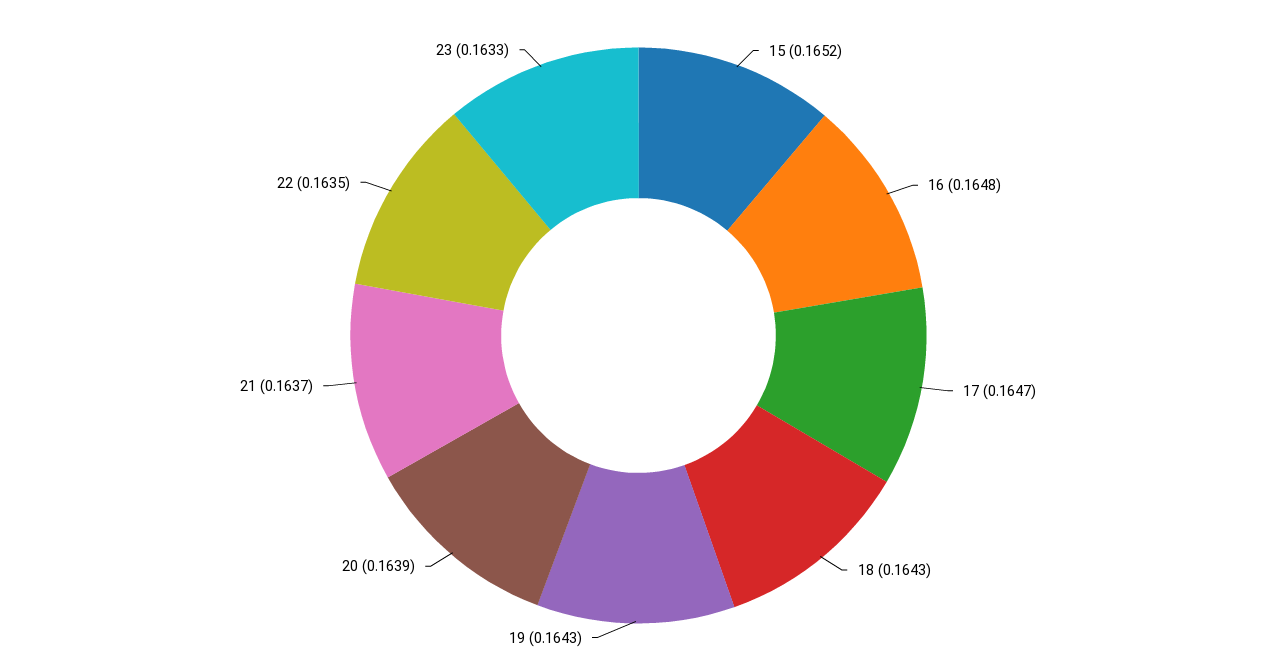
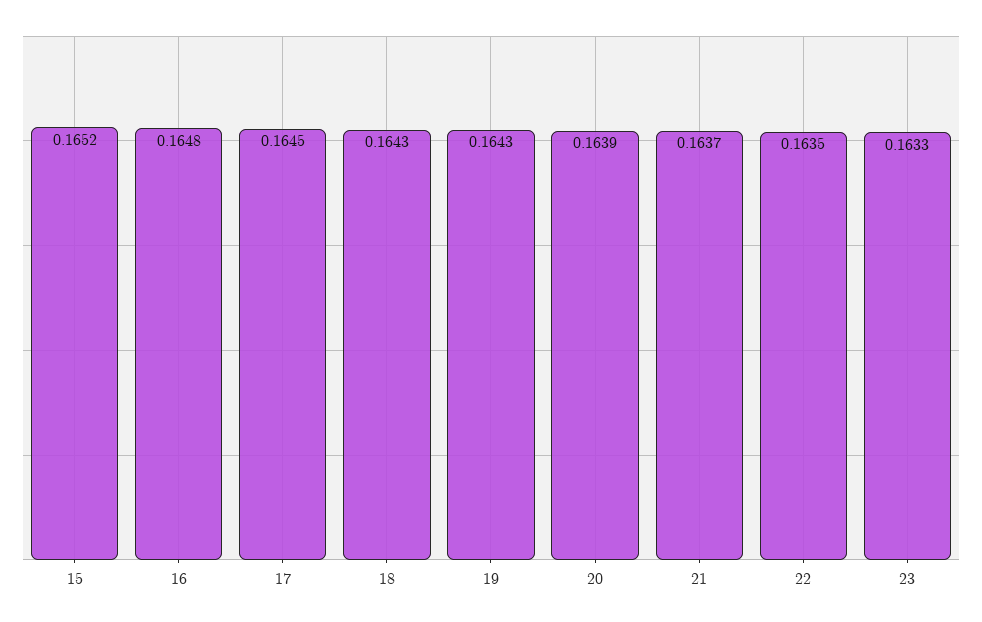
17: 0.1647 -> 0.1645

